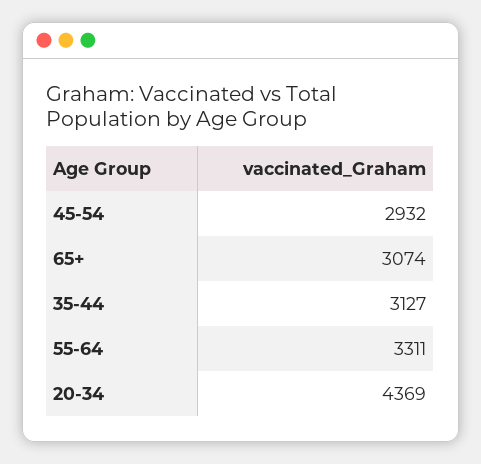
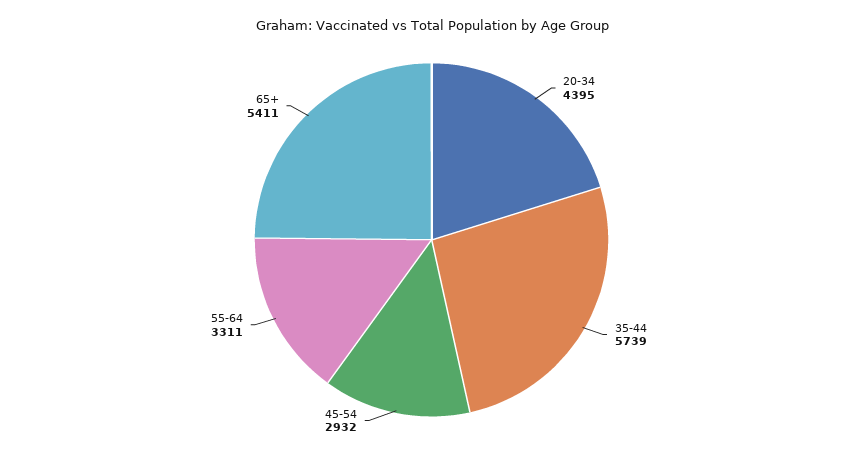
65+: 3074 -> 5411
35-44: 3127 -> 5739
20-34: 4369 -> 4395

